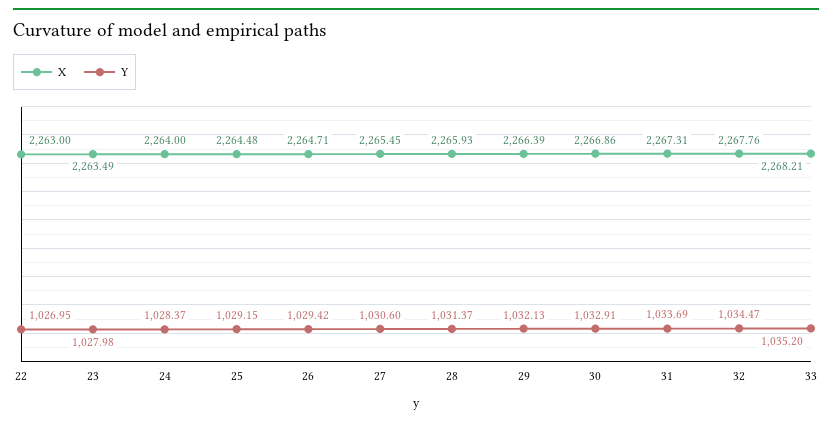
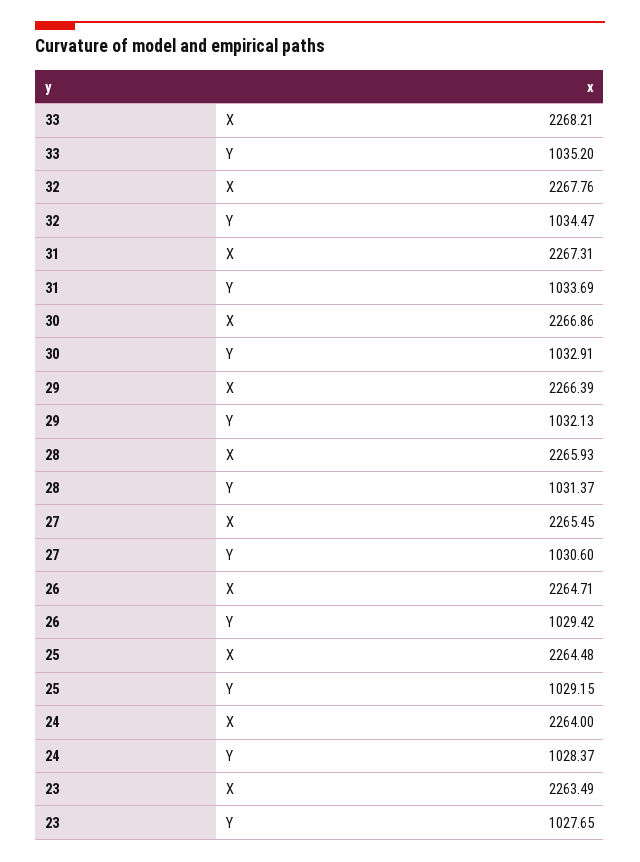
X, 22: 2263 -> none
Y, 22: 1026.95 -> none
Y, 23: 1027.98 -> 1027.65

